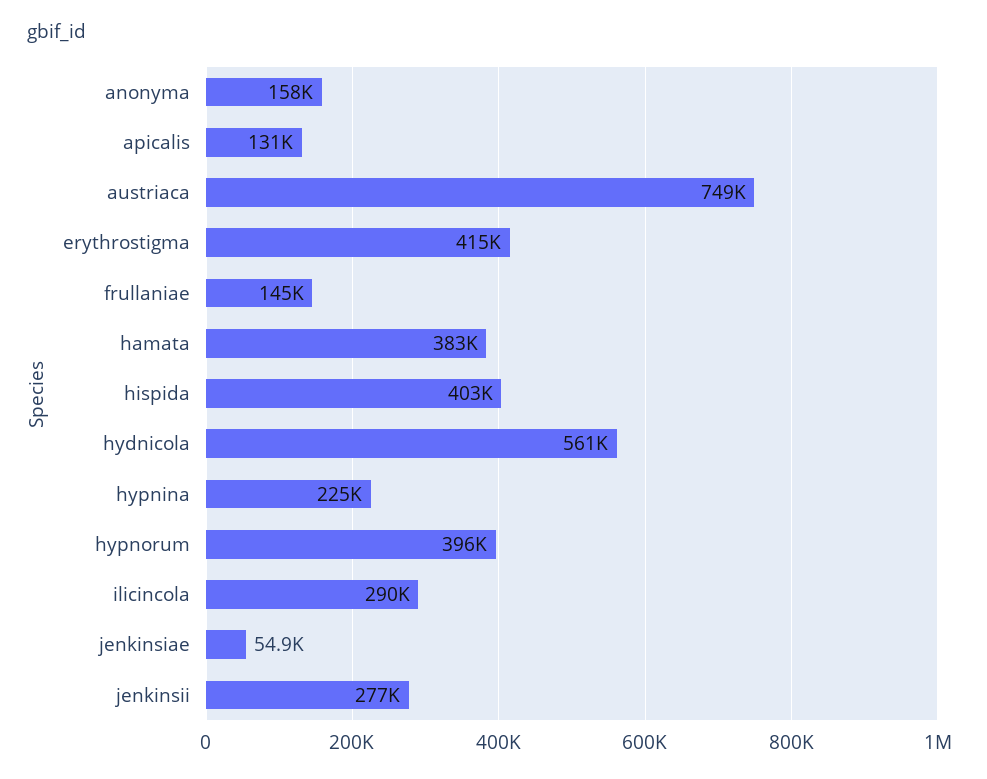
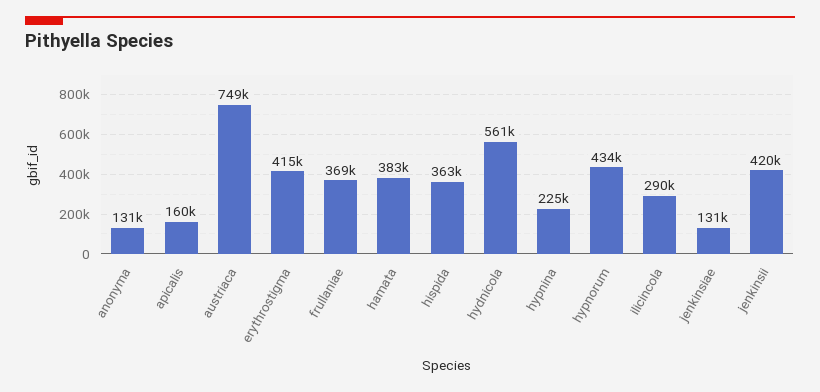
anonyma: 158000 -> 131000
apicalis: 131000 -> 160000
frullaniae: 145000 -> 369000
hispida: 403000 -> 363000
hypnorum: 396000 -> 434000
jenkinsiae: 54900 -> 131000
jenkinsii: 277000 -> 420000

